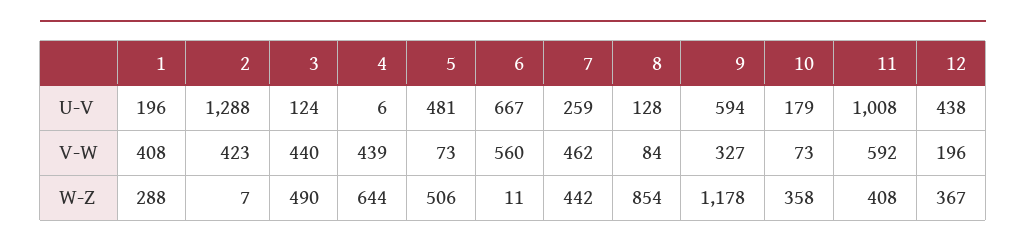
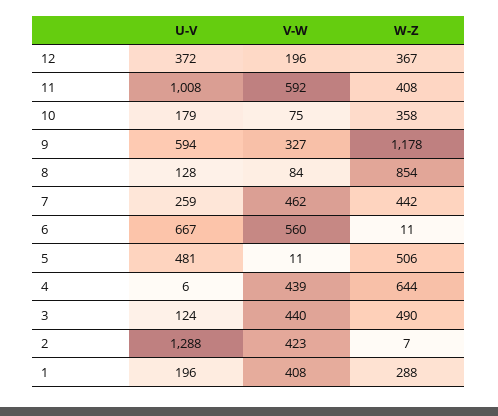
12, U-V: 438 -> 372
5, V-W: 73 -> 11
10, V-W: 73 -> 75

